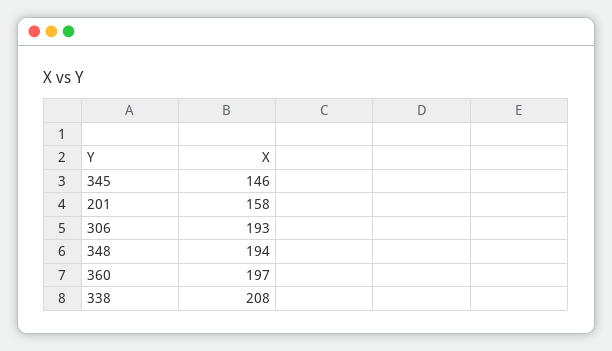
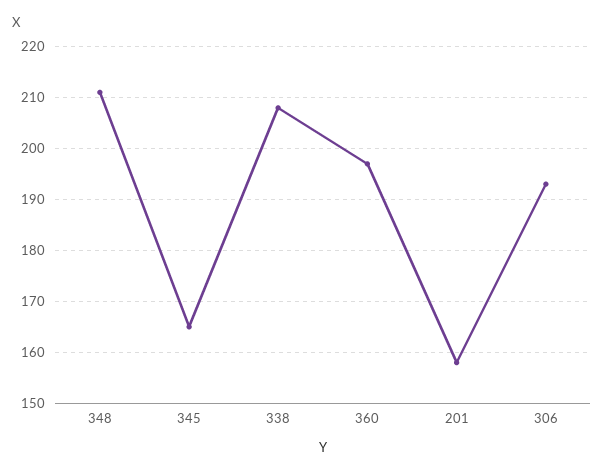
345: 146 -> 165
348: 194 -> 210

